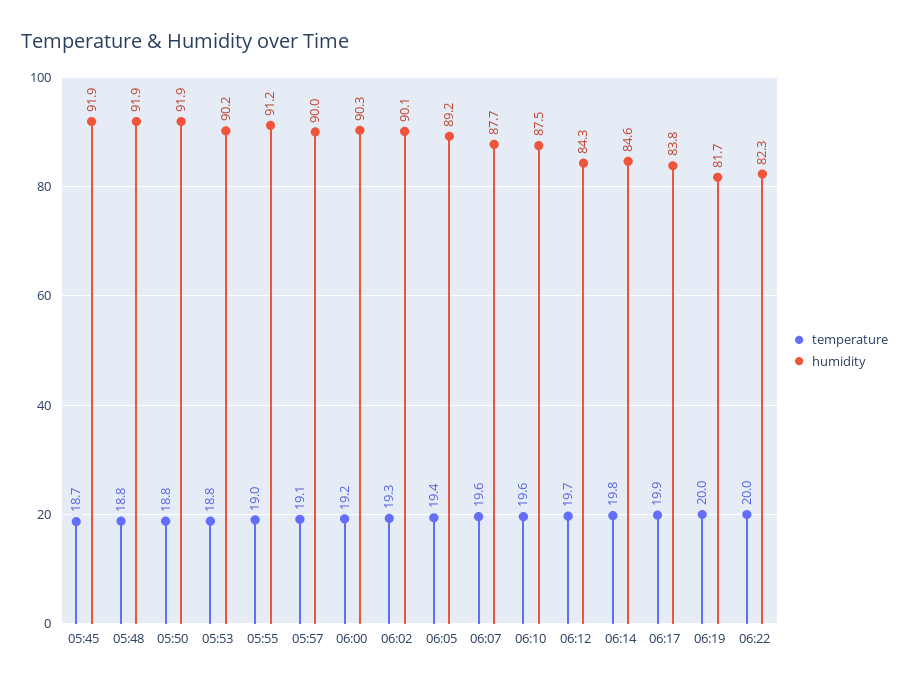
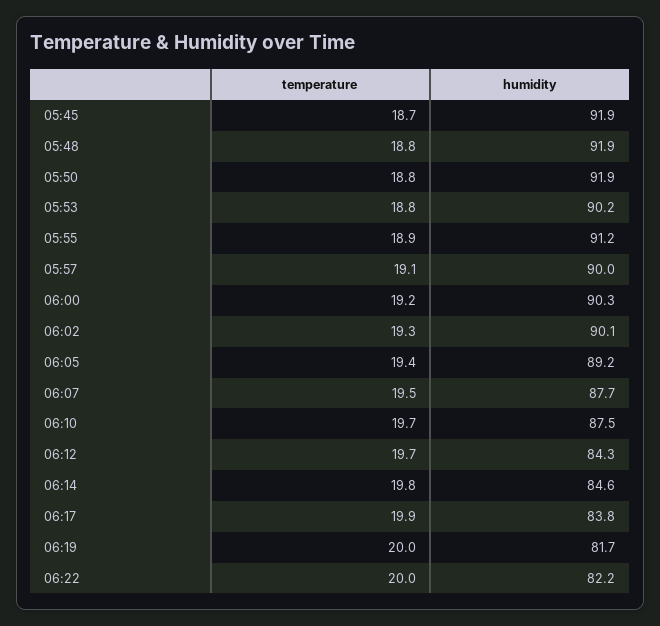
temperature, 05:55: 19 -> 18.9
temperature, 06:07: 19.6 -> 19.5
temperature, 06:10: 19.6 -> 19.7
humidity, 06:22: 82.3 -> 82.2

